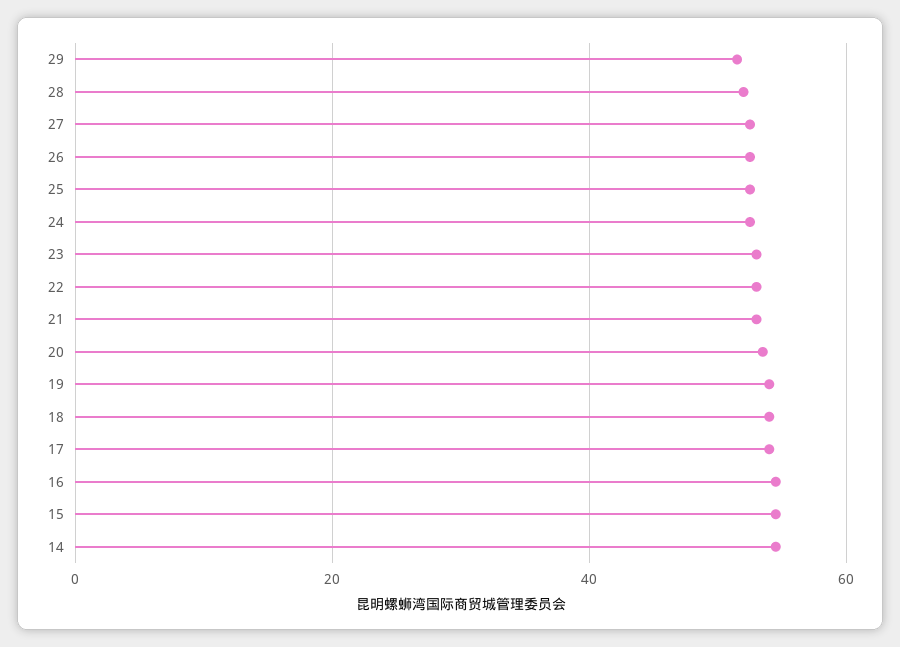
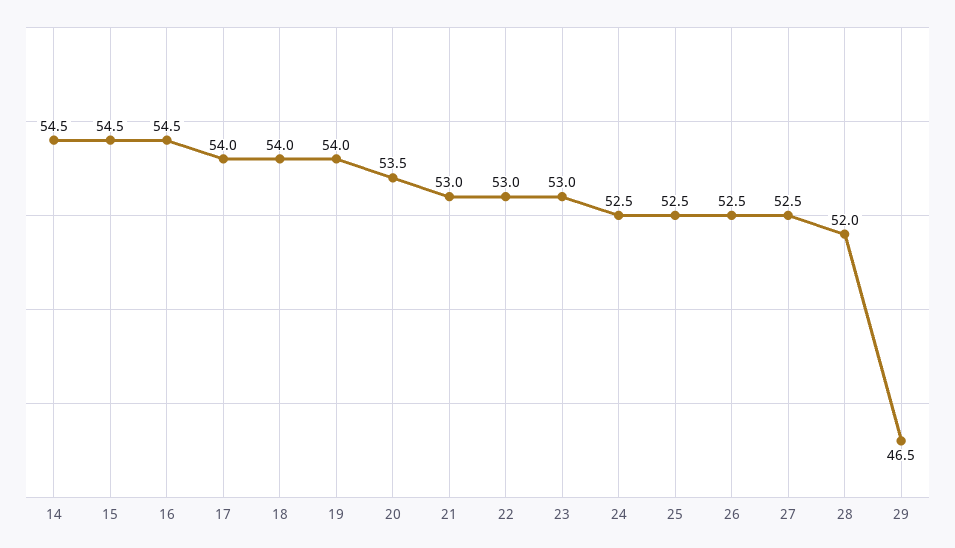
29: 52 -> 46.5

